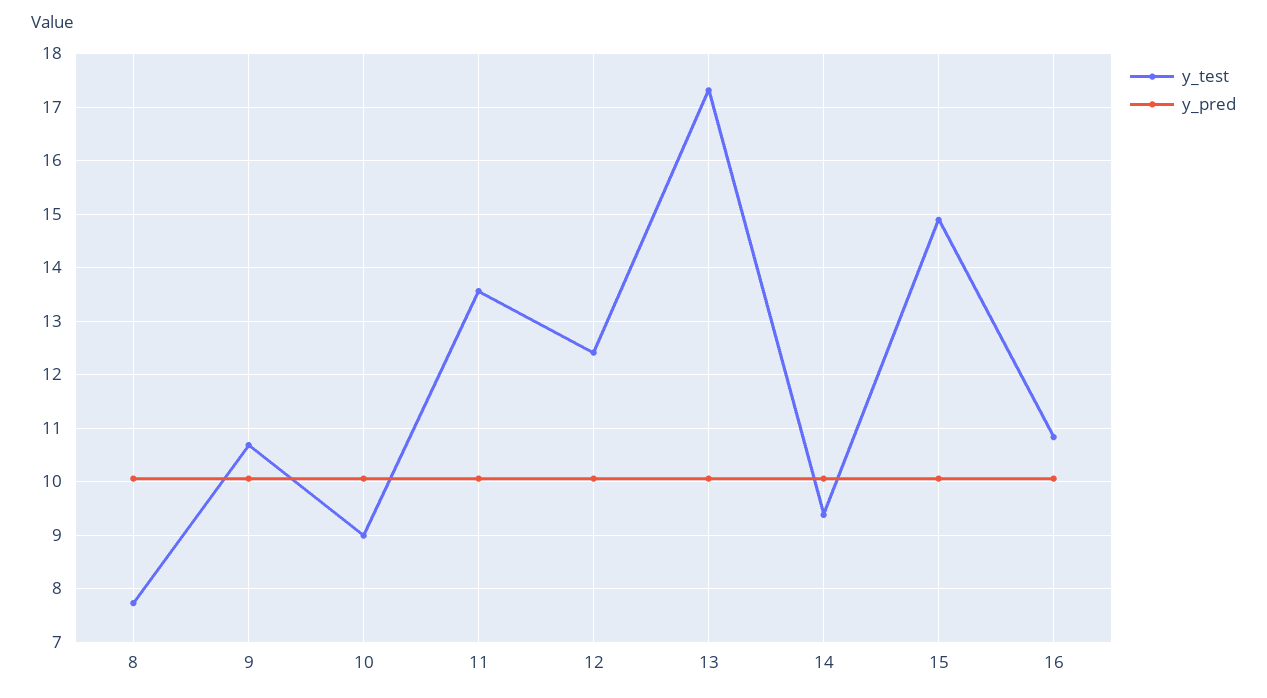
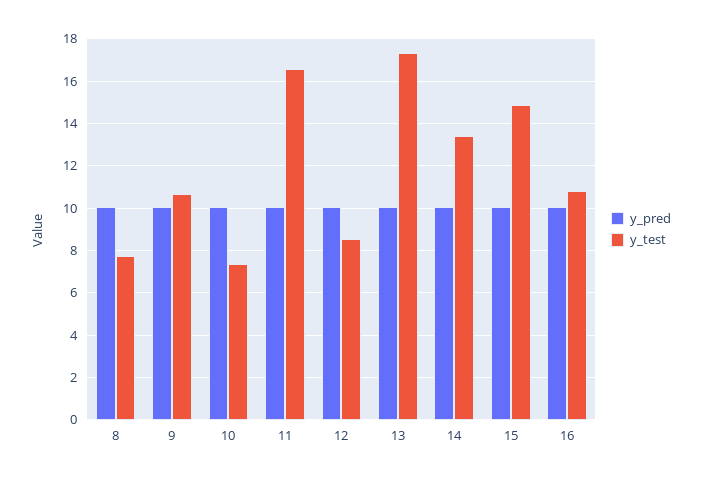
y_test, 10: 9 -> 7.5
y_test, 11: 13.6 -> 16.5
y_test, 12: 12.4 -> 8.5
y_test, 14: 9.4 -> 13.5

